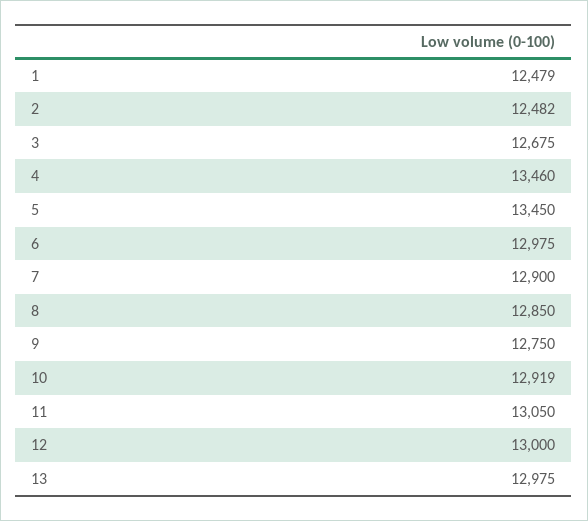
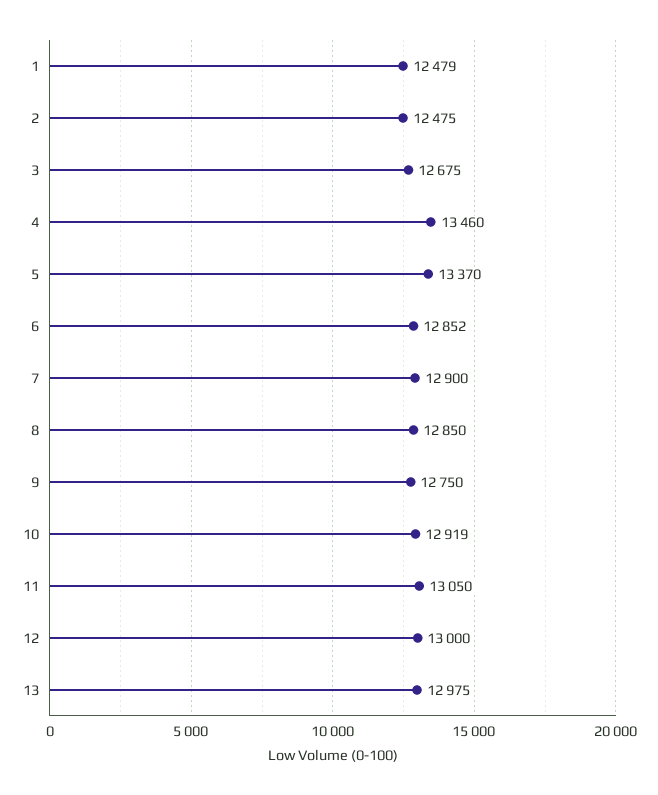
2: 12482 -> 12475
5: 13450 -> 13370
6: 12975 -> 12852

